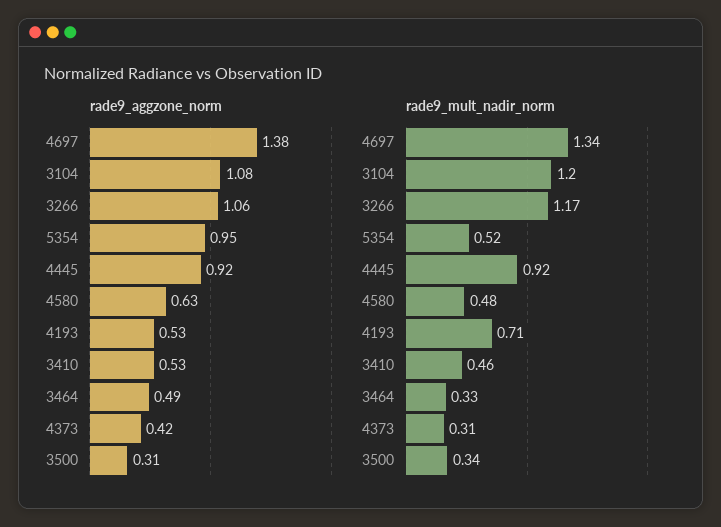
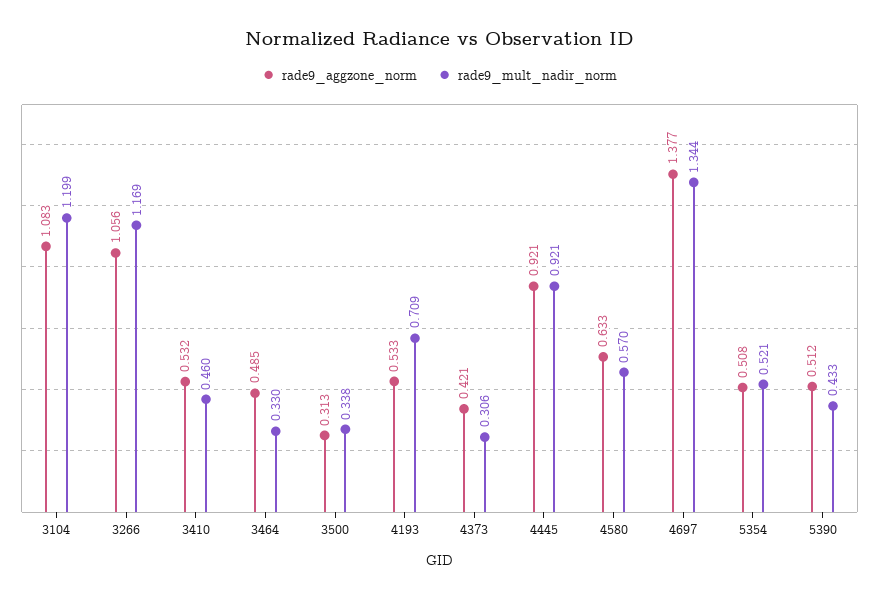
rade9_aggzone_norm, 5354: 0.95 -> 0.508
rade9_mult_nadir_norm, 4580: 0.48 -> 0.57
rade9_aggzone_norm, 5390: none -> 0.512
rade9_mult_nadir_norm, 5390: none -> 0.433

